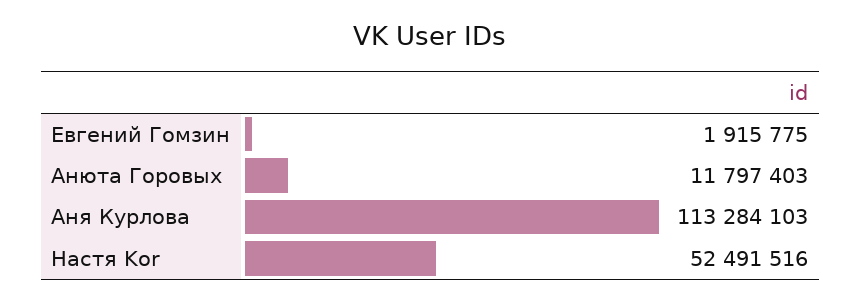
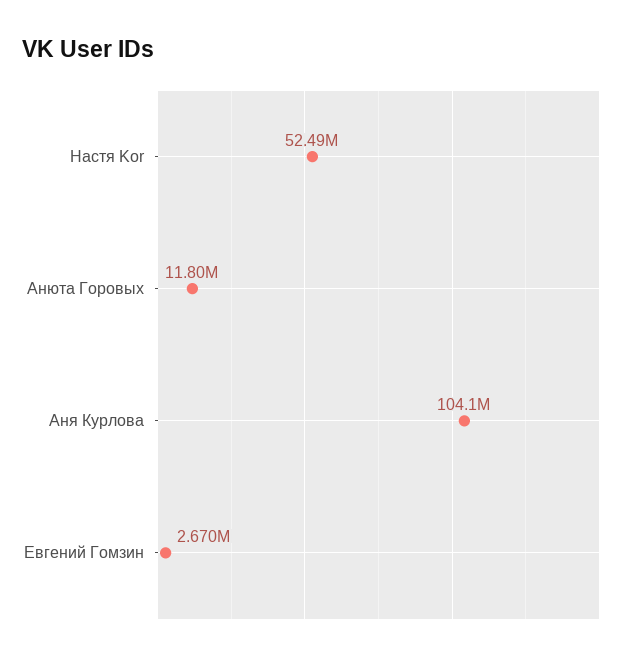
Евгений Гомзин: 1915775 -> 2670000
Аня Курлова: 113284103 -> 104100000

